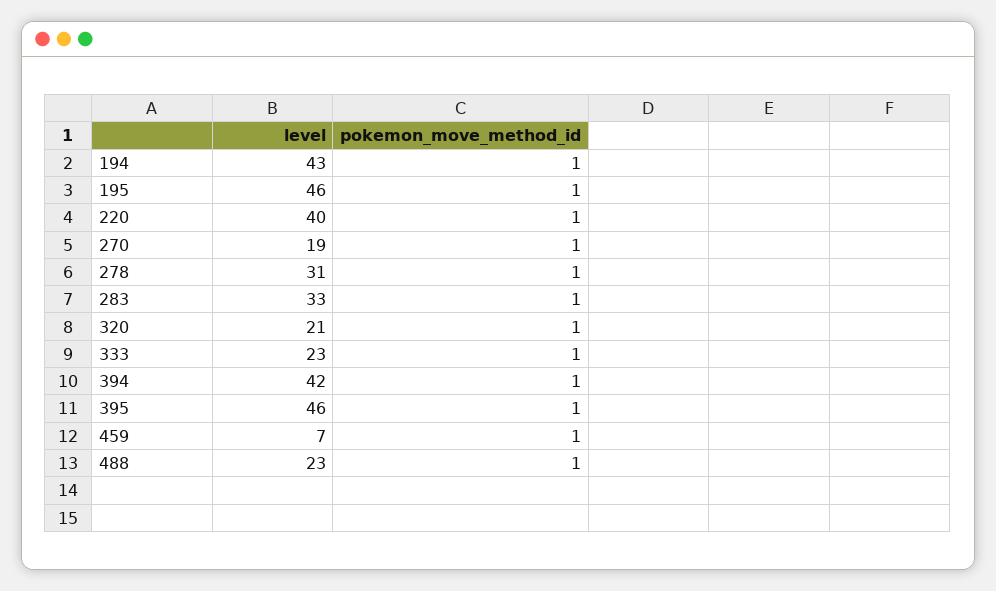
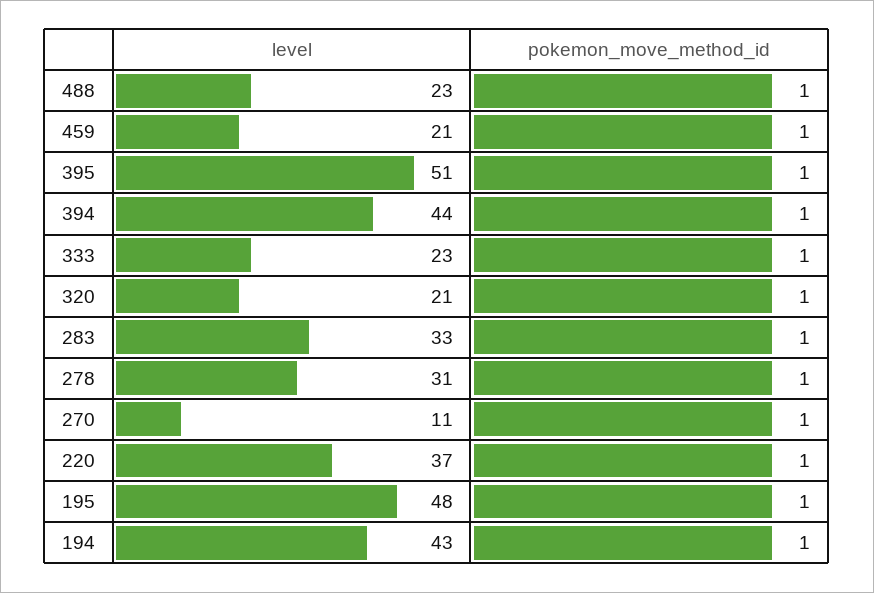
level, 195: 46 -> 48
level, 220: 40 -> 37
level, 270: 19 -> 11
level, 394: 42 -> 44
level, 395: 46 -> 51
level, 459: 7 -> 21

